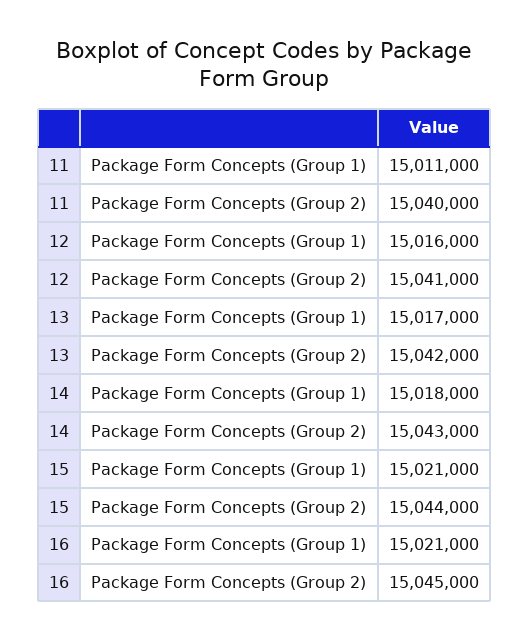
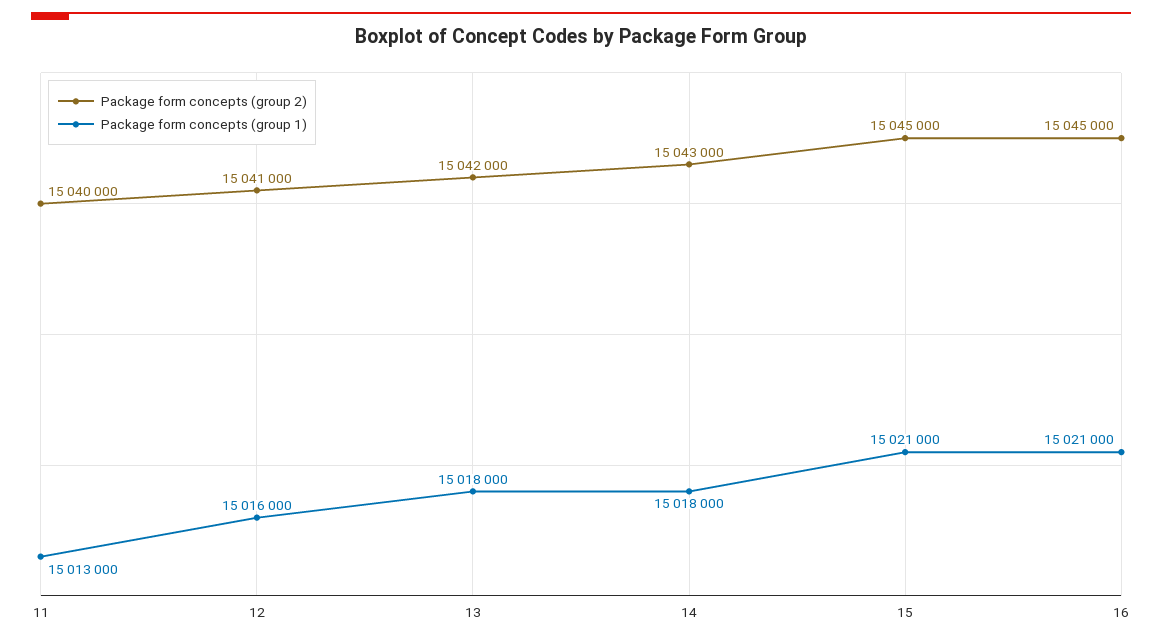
Package Form Concepts (Group 1), 11: 15011000 -> 15013000
Package Form Concepts (Group 1), 13: 15017000 -> 15018000
Package Form Concepts (Group 2), 15: 15044000 -> 15045000

